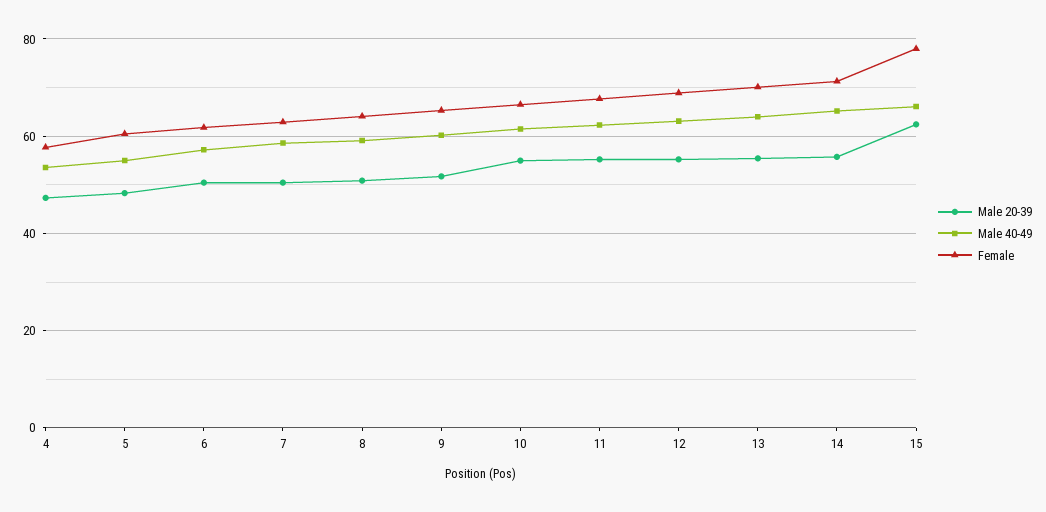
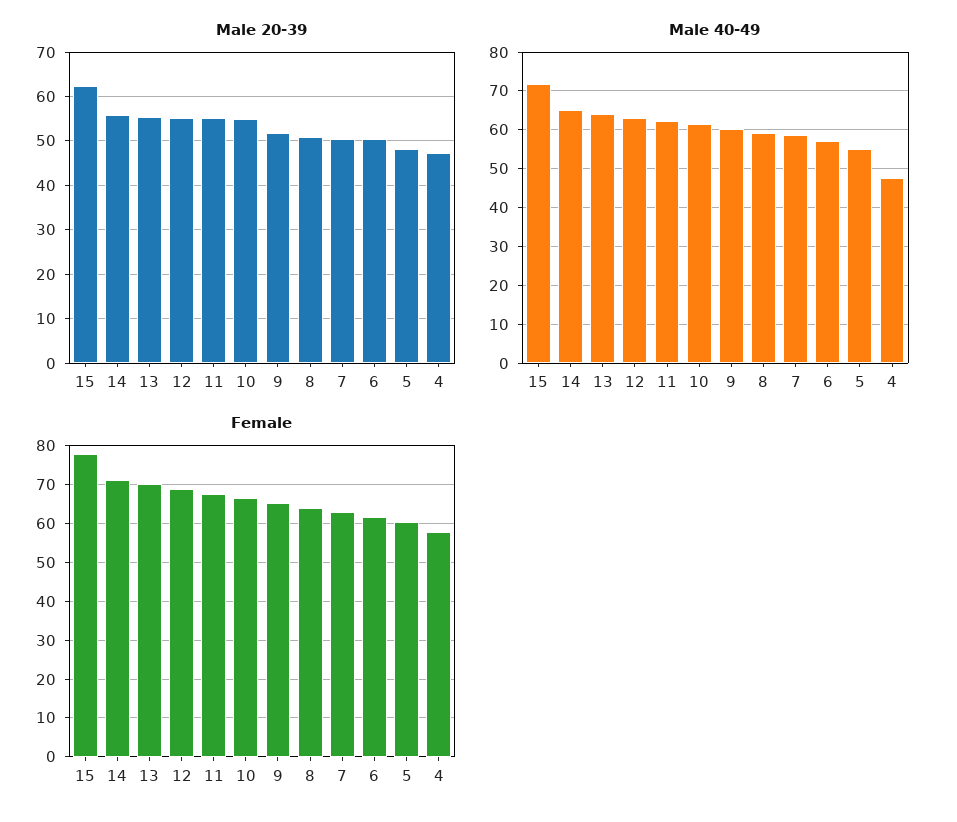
Male 40-49, 4: 54 -> 48
Male 40-49, 15: 66 -> 72

